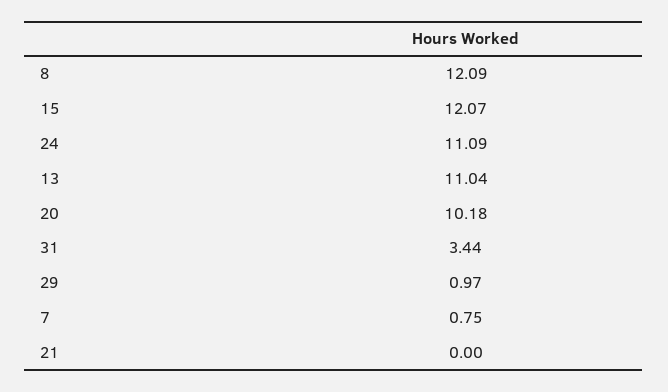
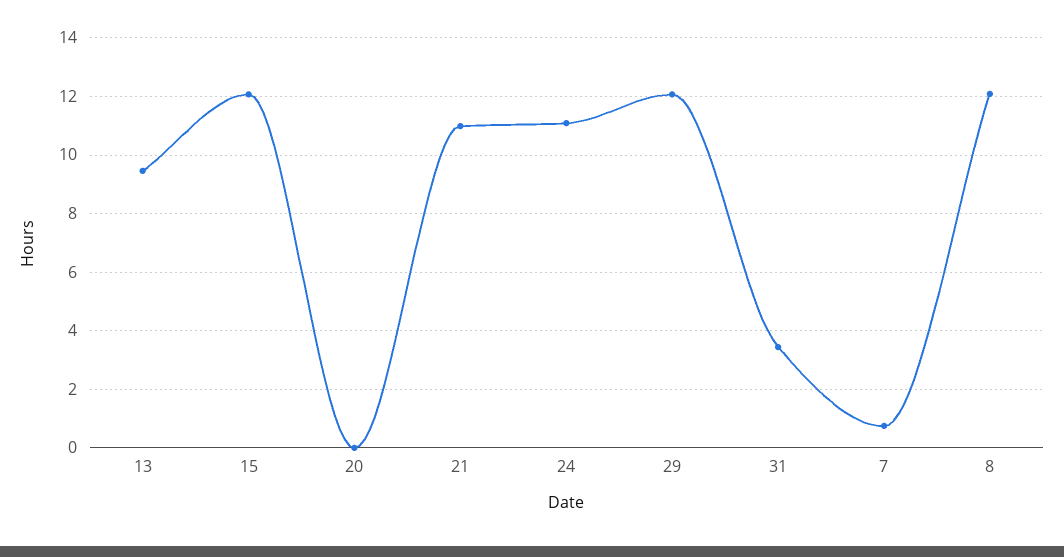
13: 11.04 -> 9.5
20: 10.18 -> 0
29: 0.97 -> 12
21: 0 -> 11

